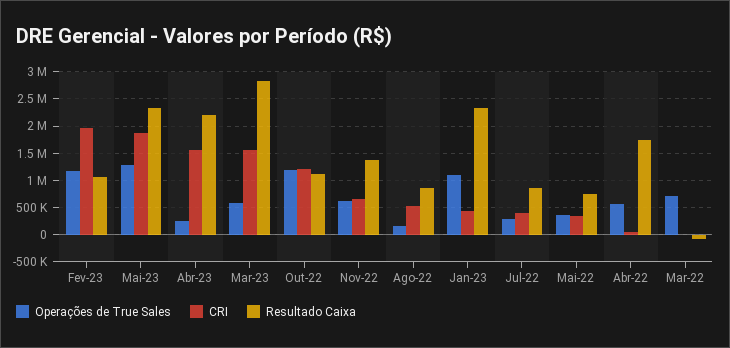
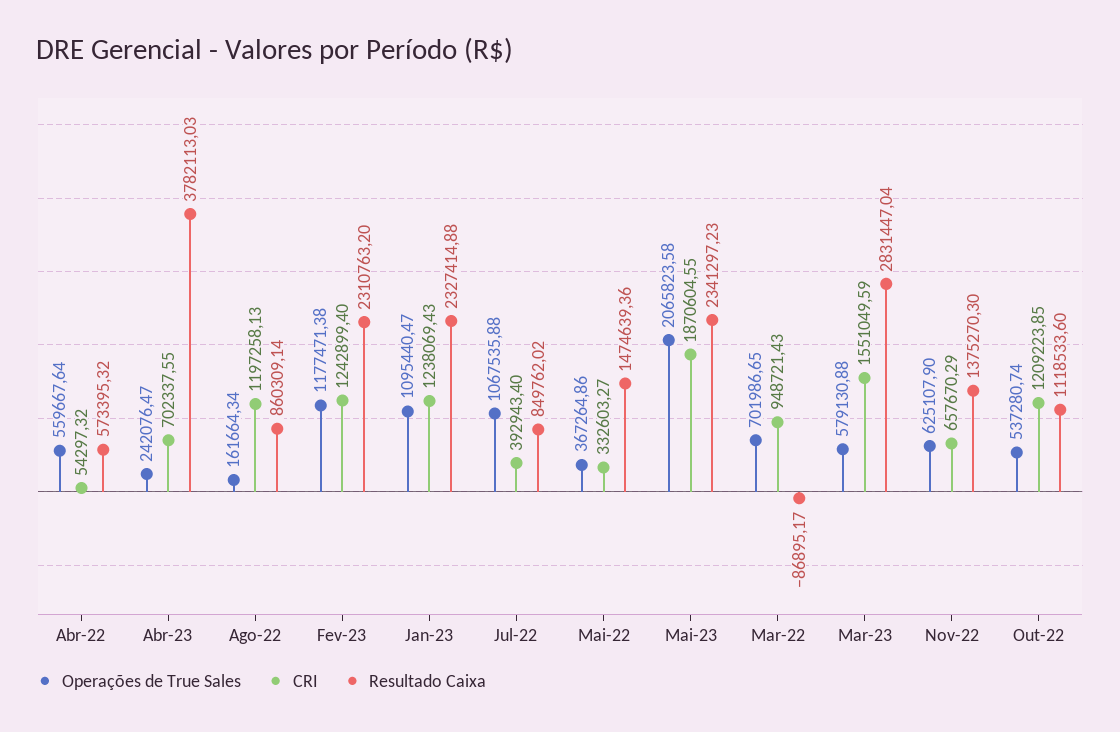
CRI, Fev-23: 2000000 -> 1242899.4
Resultado Caixa, Fev-23: 1000000 -> 2310763.2
Operações de True Sales, Mai-23: 1250000 -> 2065823.58
CRI, Abr-23: 1500000 -> 702337.55
Resultado Caixa, Abr-23: 2250000 -> 3782113.03
Operações de True Sales, Out-22: 1250000 -> 537280.74
CRI, Ago-22: 500000 -> 1197258.13
CRI, Jan-23: 500000 -> 1238069.43
Operações de True Sales, Jul-22: 250000 -> 1067535.88
Resultado Caixa, Mai-22: 750000 -> 1474639.36
Resultado Caixa, Abr-22: 1750000 -> 573395.32
CRI, Mar-22: 0 -> 948721.43

